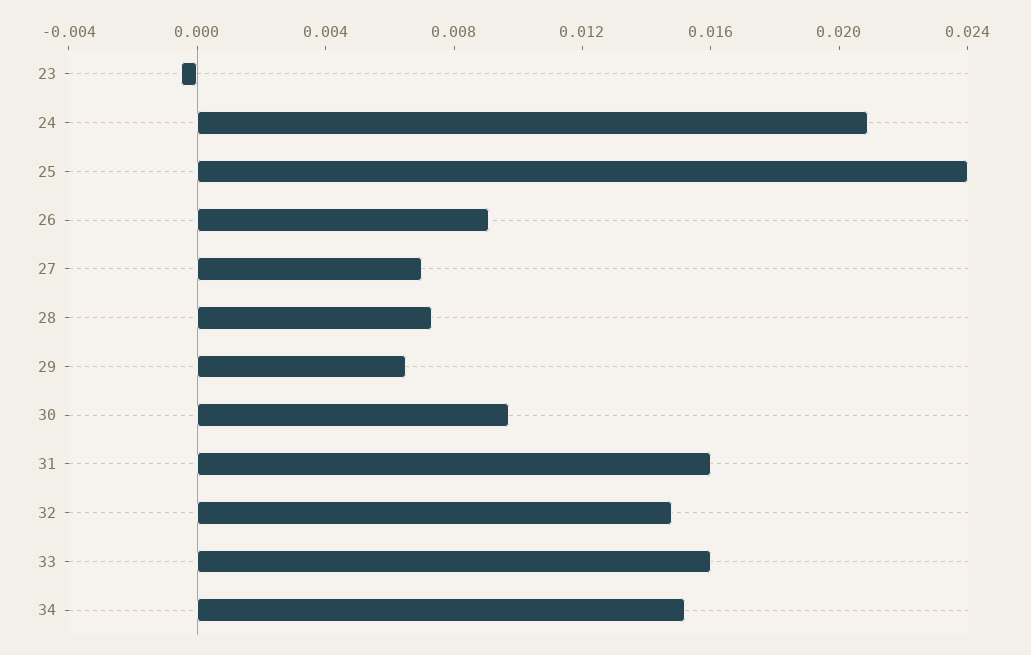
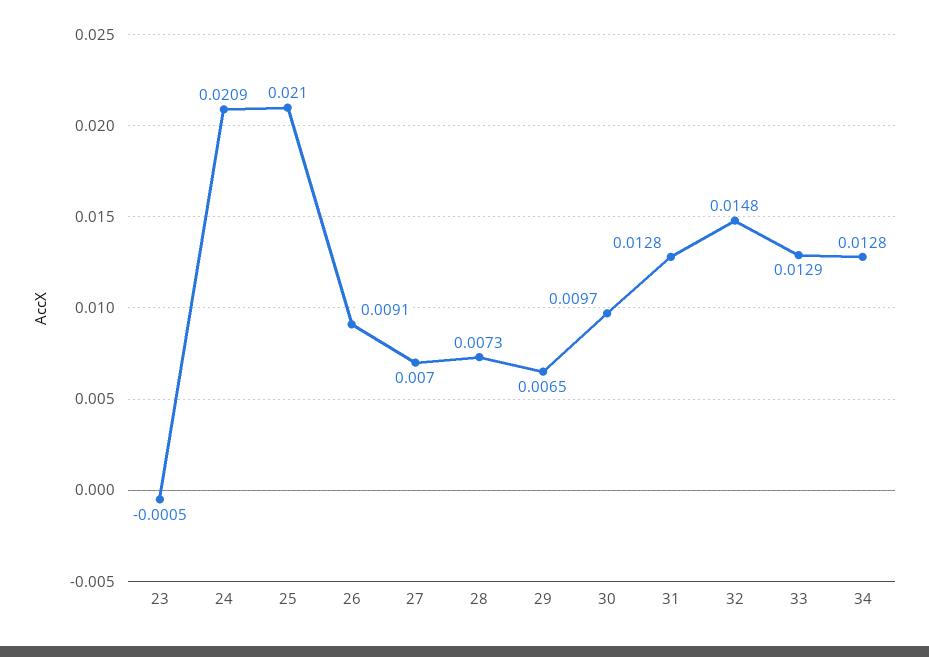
25: 0.024 -> 0.021
31: 0.016 -> 0.0128
33: 0.016 -> 0.0129
34: 0.015 -> 0.0128

